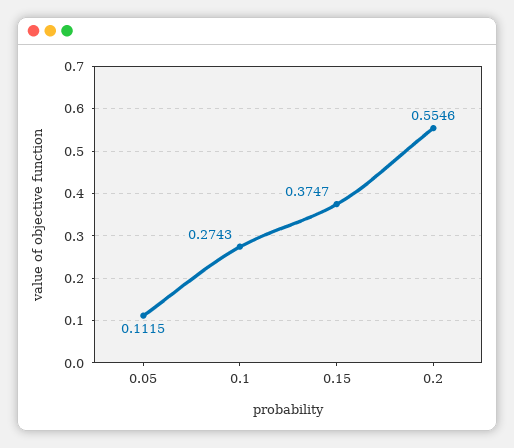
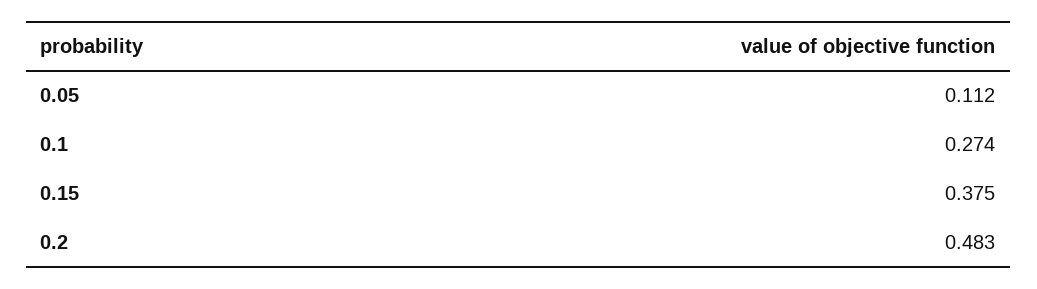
0.2: 0.5546 -> 0.483

